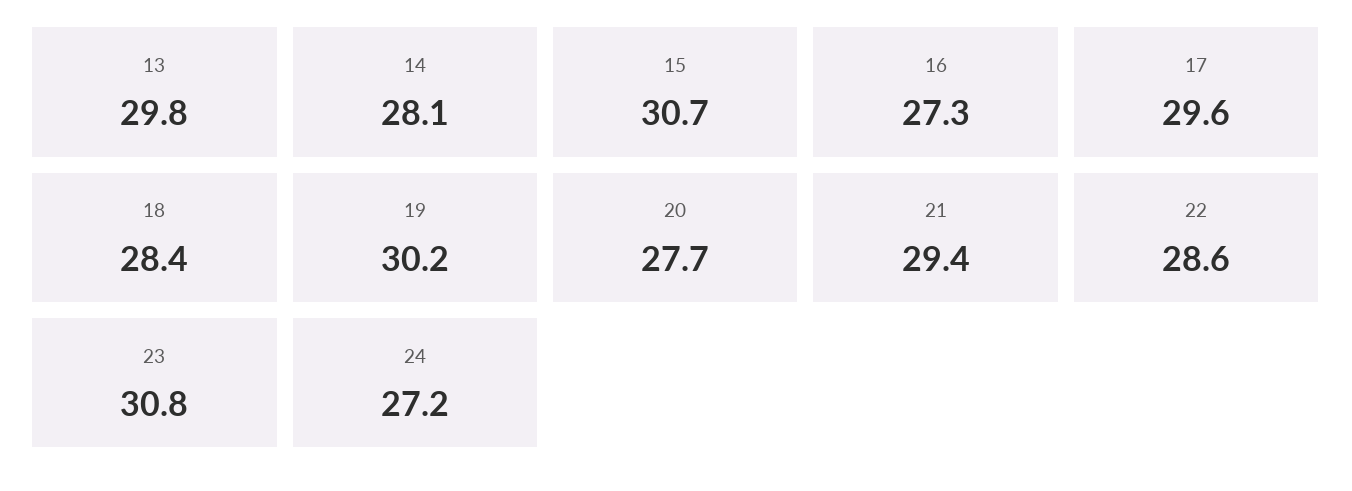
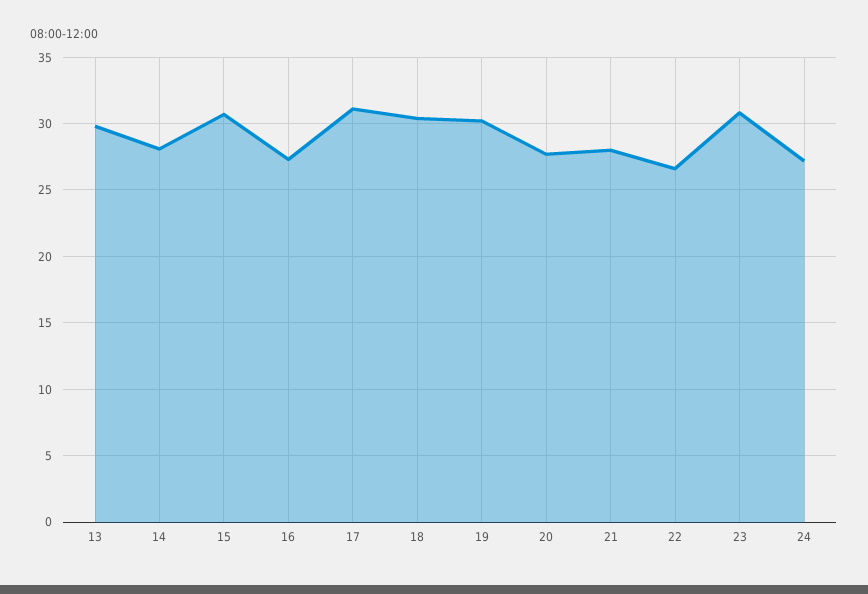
17: 29.6 -> 31
18: 28.4 -> 30.5
21: 29.4 -> 28
22: 28.6 -> 26.5

